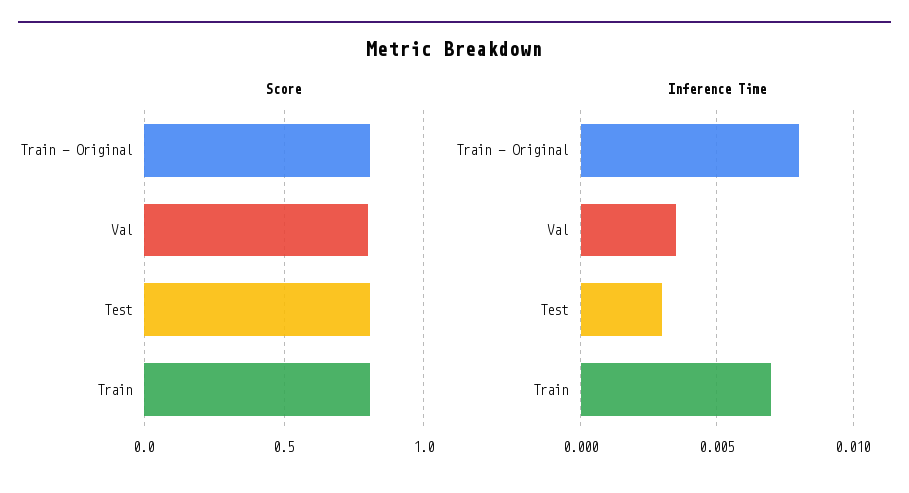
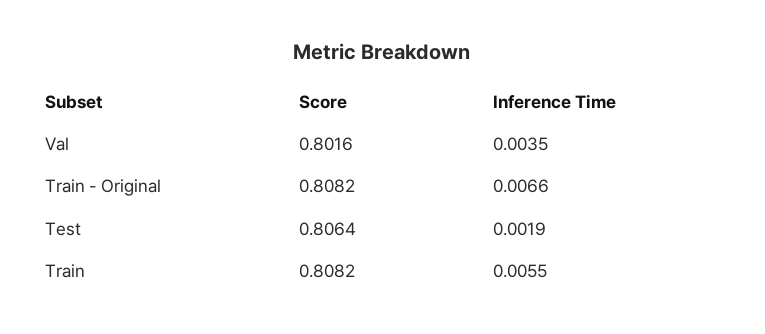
Inference Time, Train - Original: 0.008 -> 0.0066
Inference Time, Test: 0.003 -> 0.0019
Inference Time, Train: 0.007 -> 0.0055

